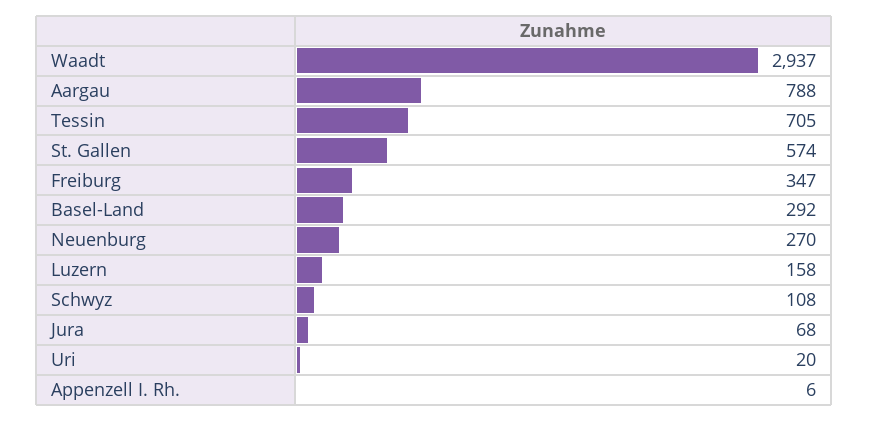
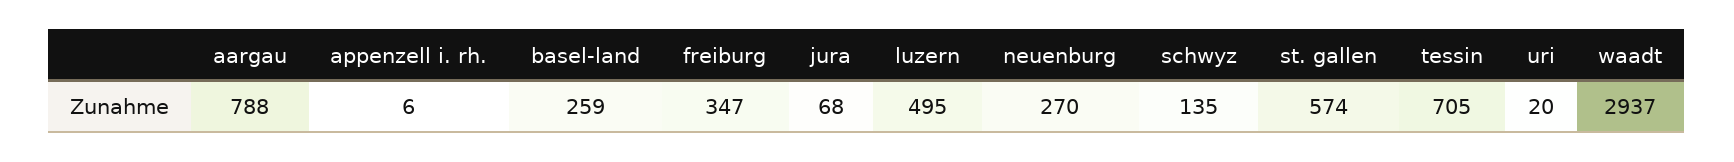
Basel-Land: 292 -> 259
Luzern: 158 -> 495
Schwyz: 108 -> 135

